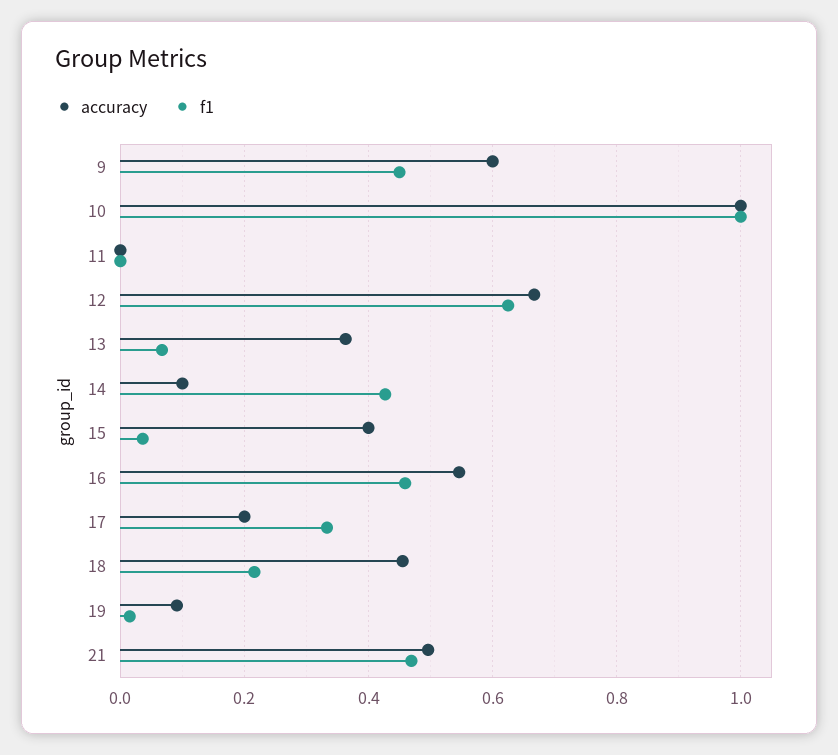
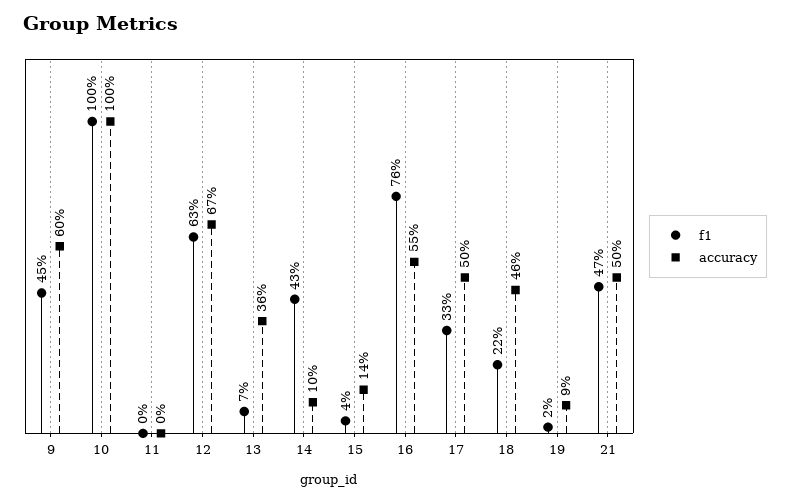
accuracy, 15: 0.4 -> 0.14
f1, 16: 0.46 -> 0.76
accuracy, 17: 0.2 -> 0.5

